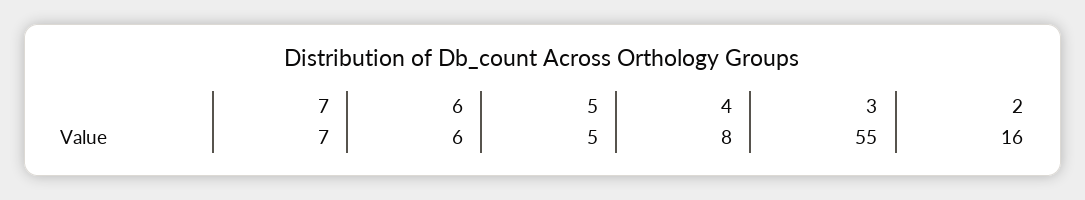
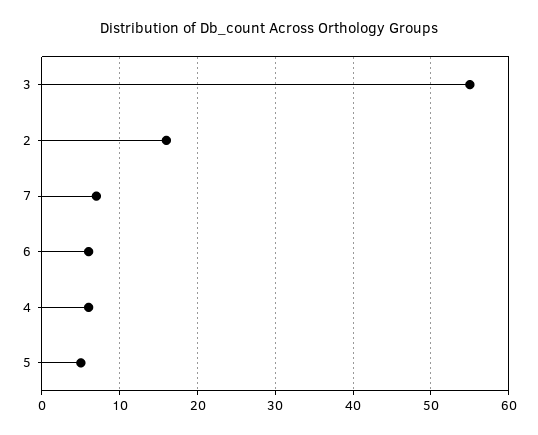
4: 8 -> 6

